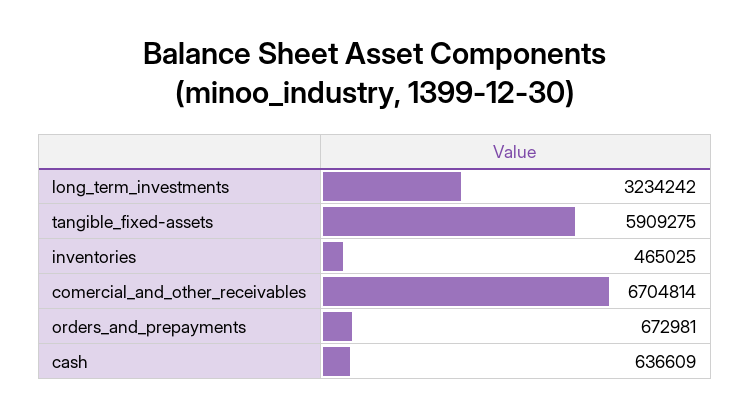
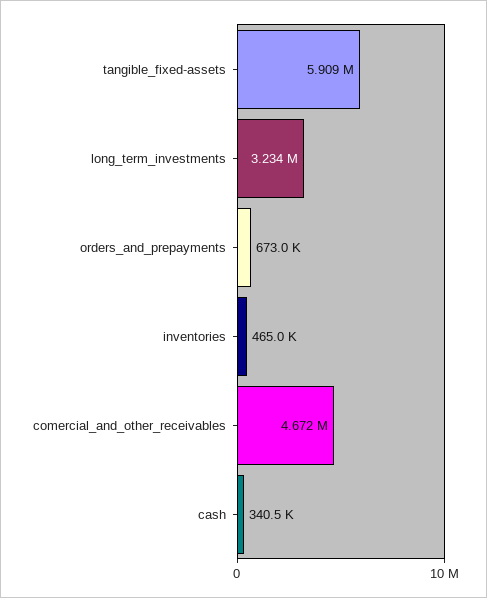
comercial_and_other_receivables: 6704814 -> 4672000
cash: 636609 -> 340500

